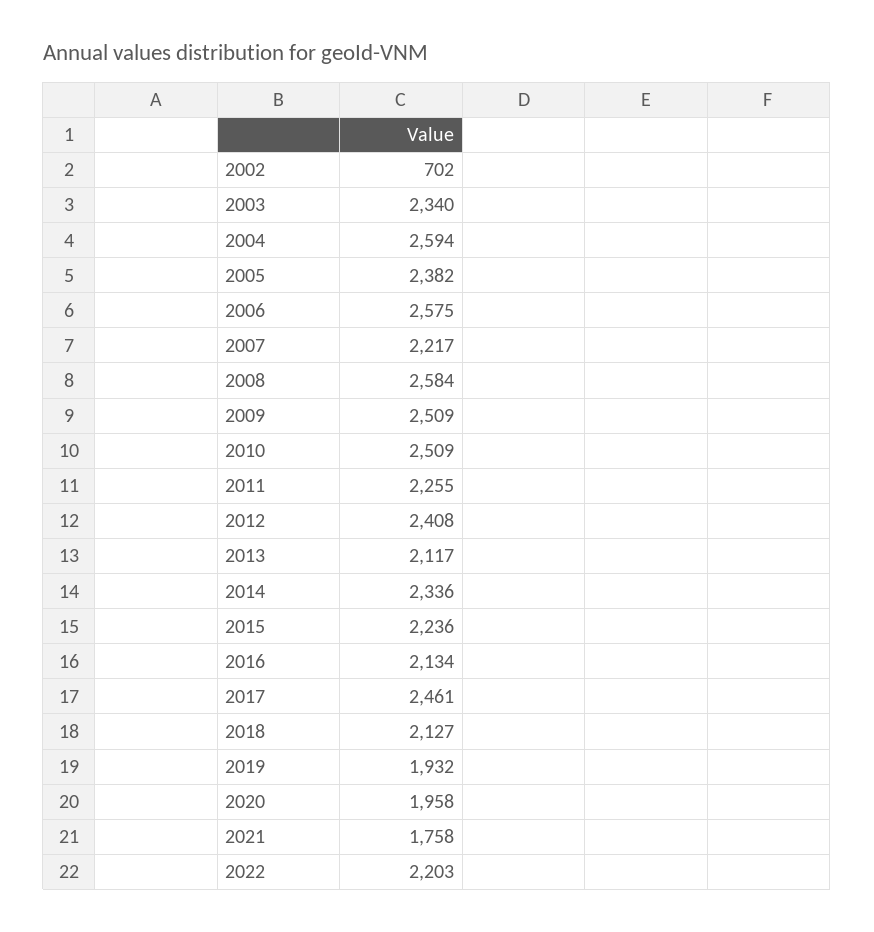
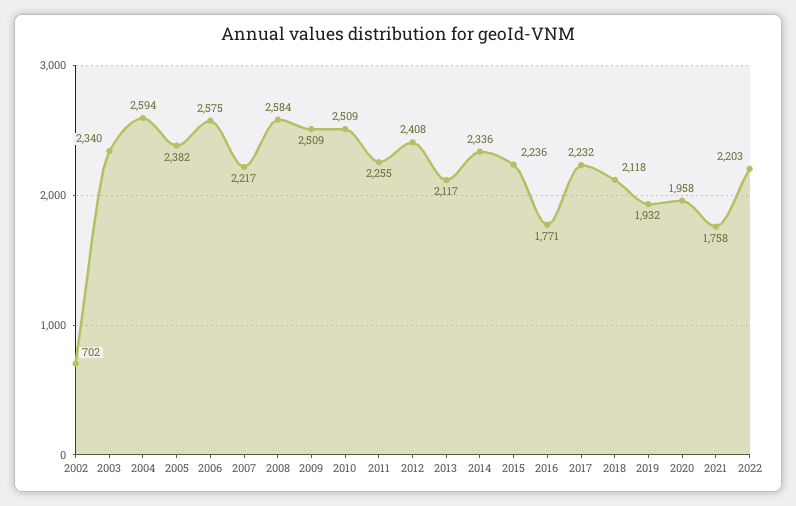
2016: 2134 -> 1771
2017: 2461 -> 2232
2018: 2127 -> 2118

